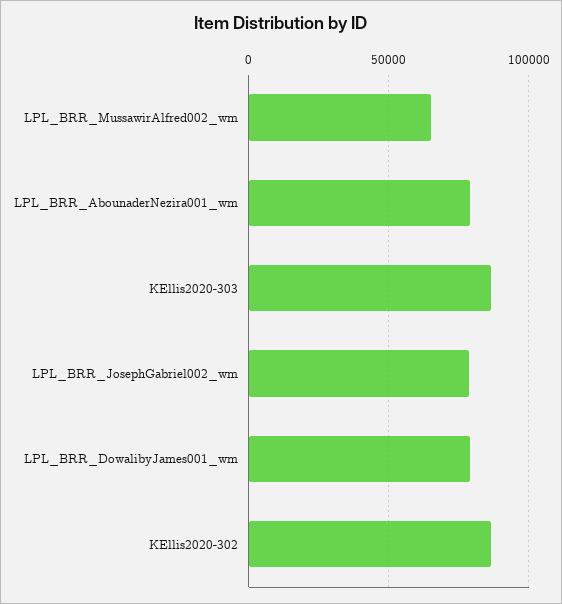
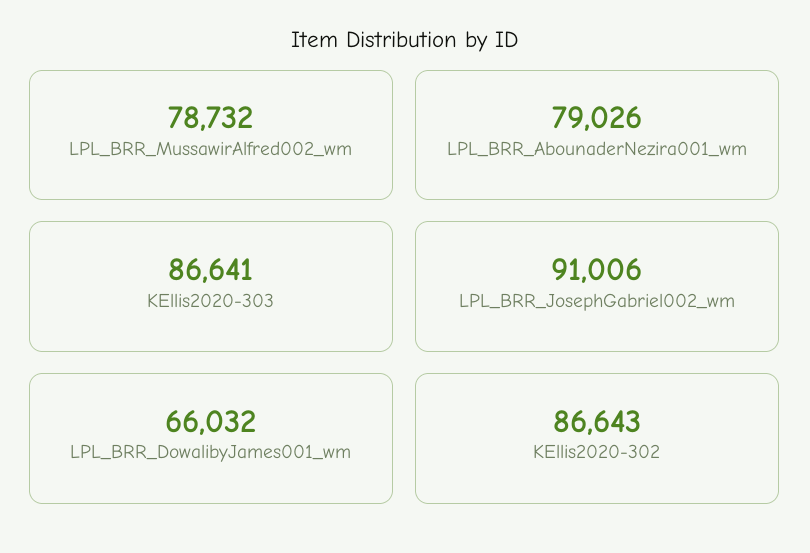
LPL_BRR_MussawirAlfred002_wm: 65000 -> 78732
LPL_BRR_JosephGabriel002_wm: 80000 -> 91006
LPL_BRR_DowalibyJames001_wm: 80000 -> 66032

